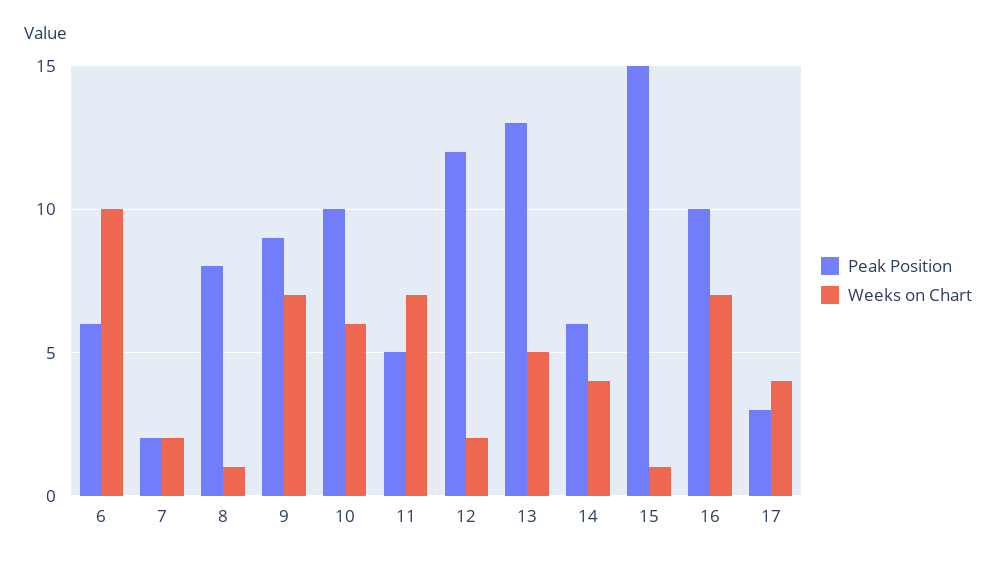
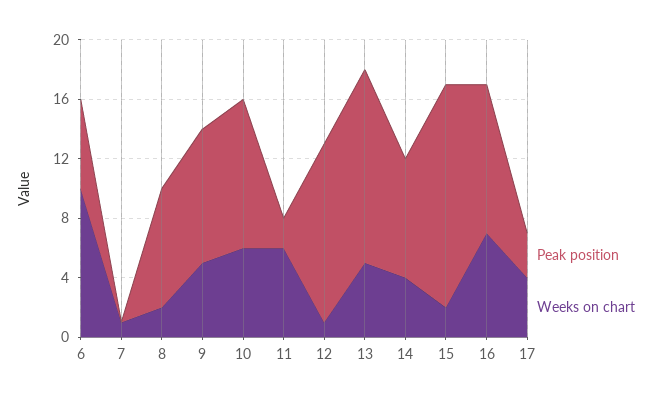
Peak Position, 7: 2 -> 0
Weeks on Chart, 7: 2 -> 1
Weeks on Chart, 8: 1 -> 2
Weeks on Chart, 9: 7 -> 5
Peak Position, 11: 5 -> 2
Weeks on Chart, 11: 7 -> 6
Weeks on Chart, 12: 2 -> 1
Peak Position, 14: 6 -> 8
Weeks on Chart, 15: 1 -> 2

